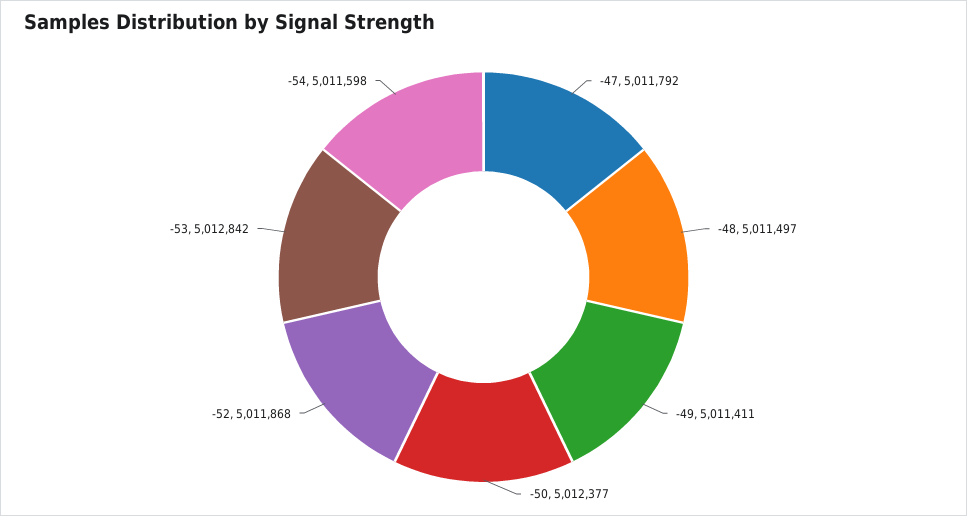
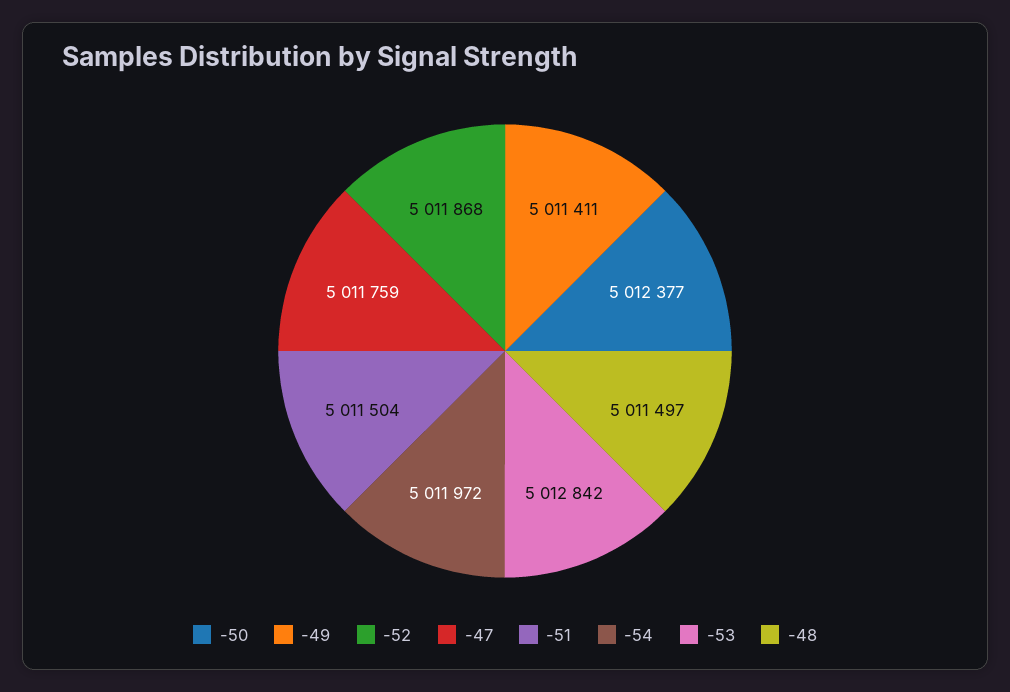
-47: 5011792 -> 5011759
-54: 5011598 -> 5011972
-51: none -> 5011504

